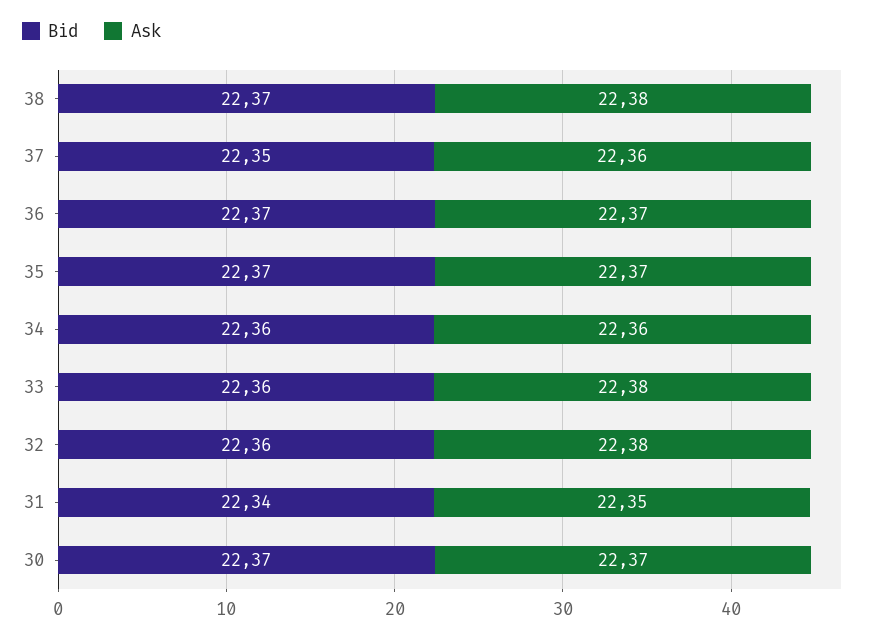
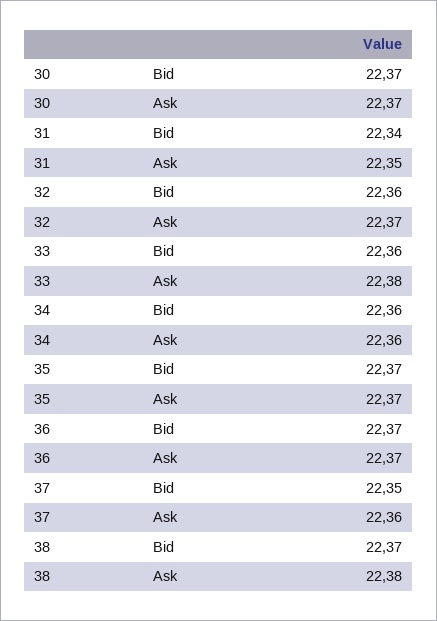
Ask, 32: 22.38 -> 22.37

